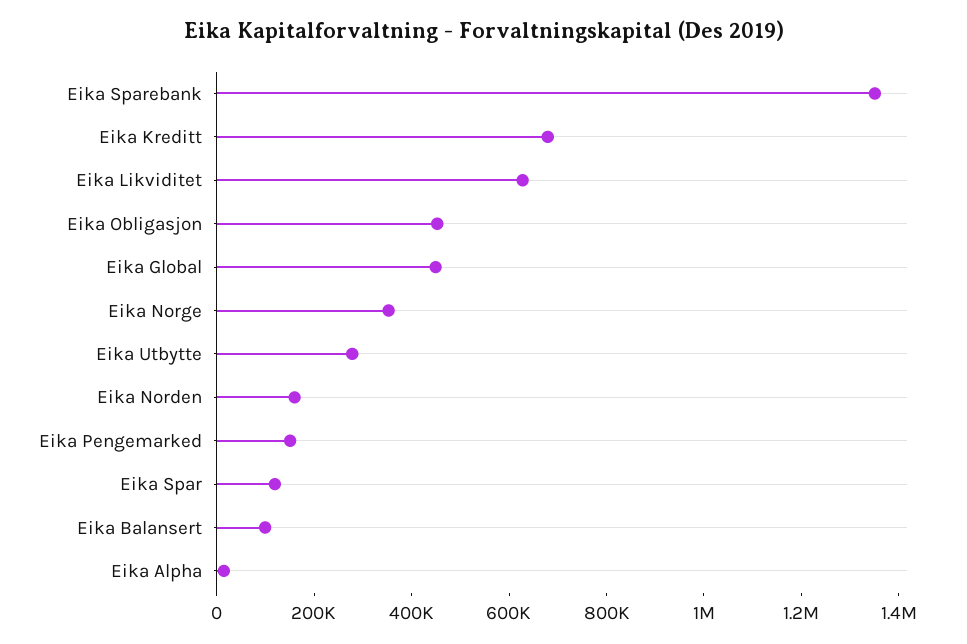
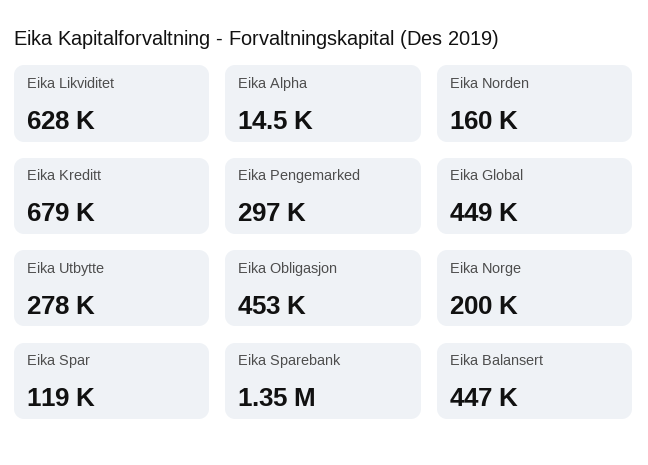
Eika Norge: 350000 -> 200000
Eika Pengemarked: 150000 -> 297000
Eika Balansert: 100000 -> 447000

